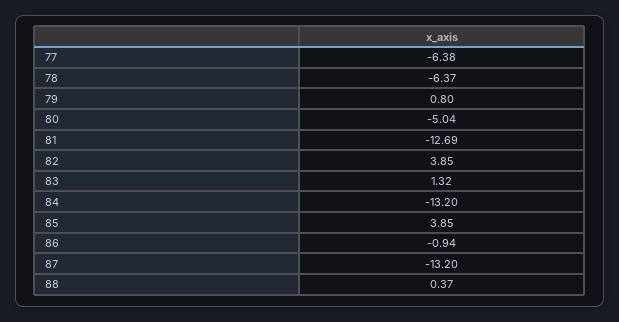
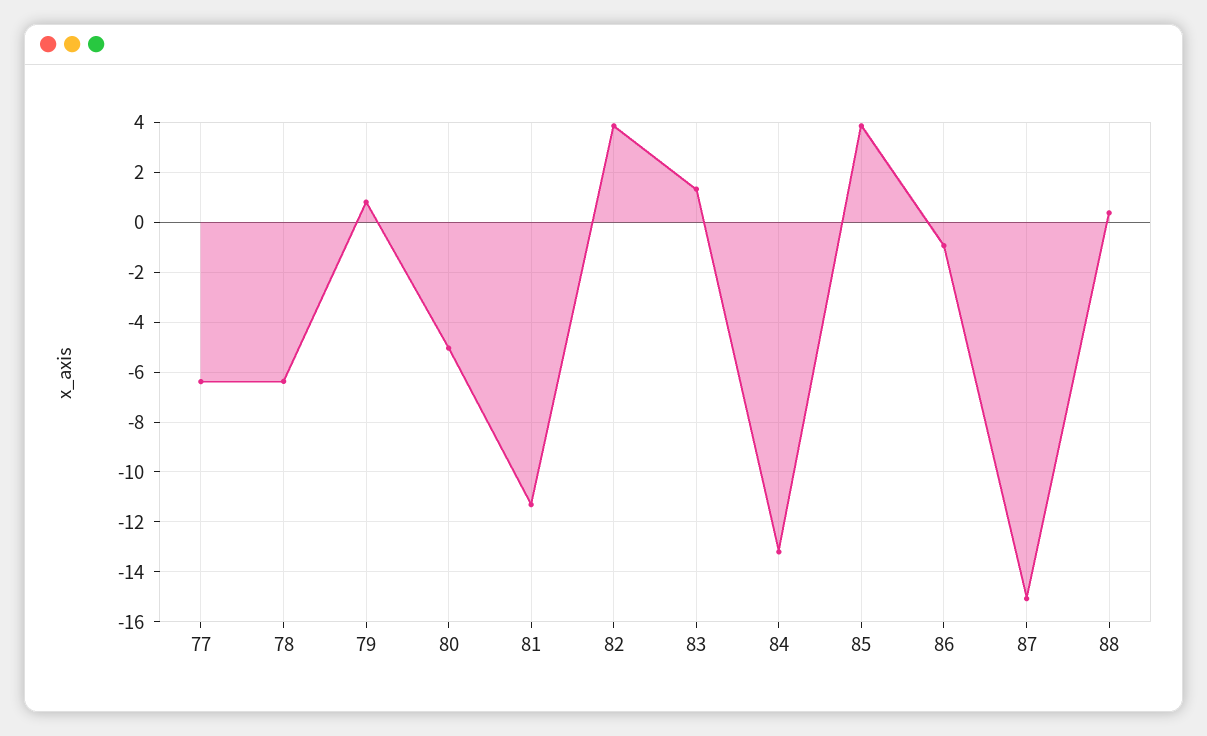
81: -12.69 -> -11.25
87: -13.2 -> -15

